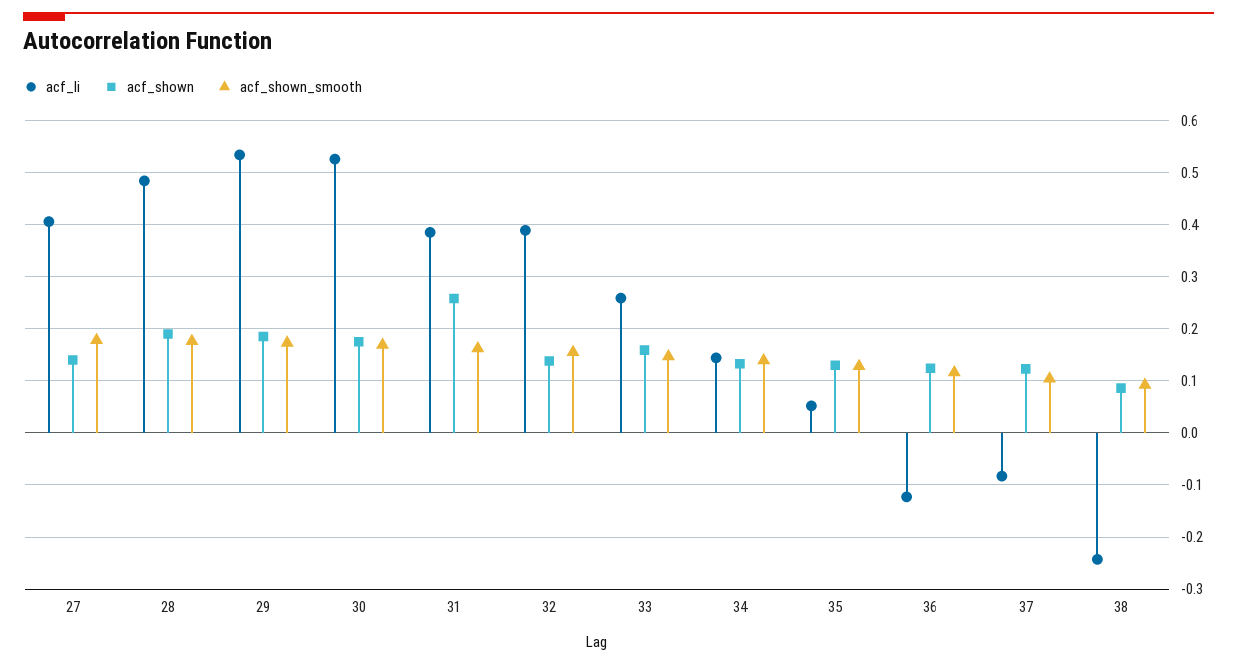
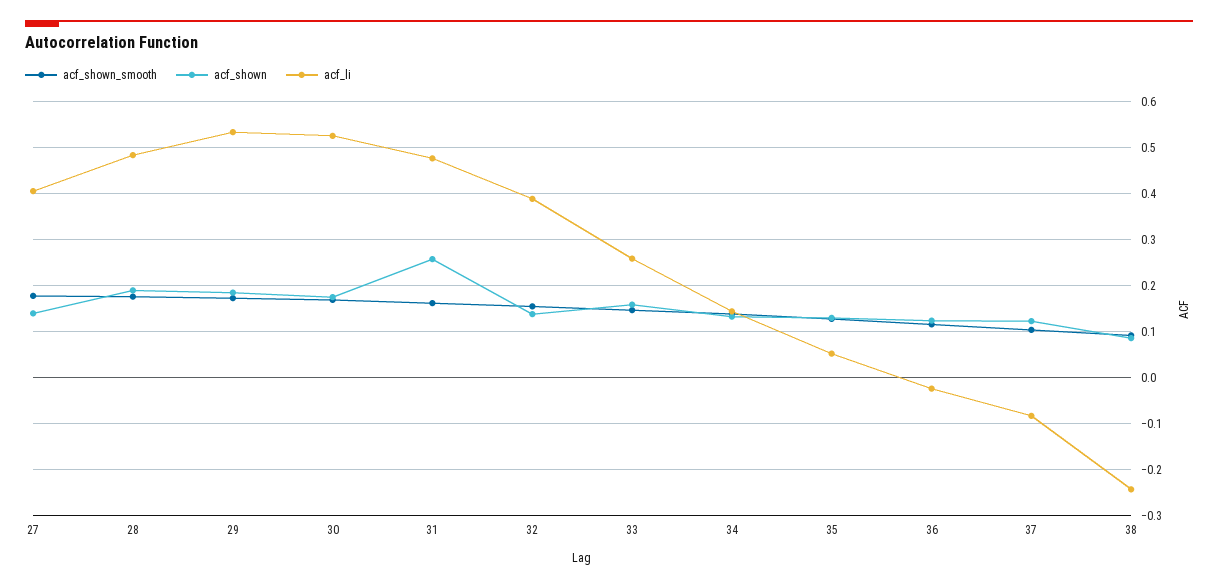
acf_li, 31: 0.38 -> 0.48
acf_li, 36: -0.12 -> -0.02

